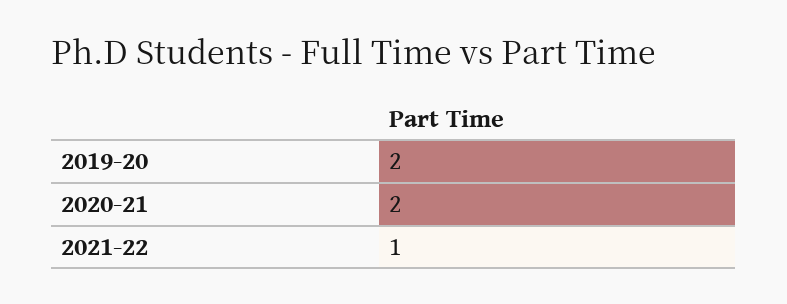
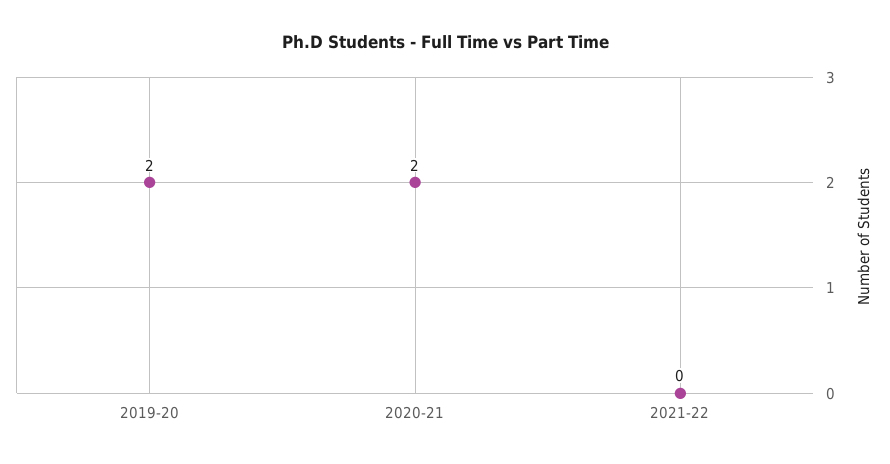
2021-22: 1 -> 0

